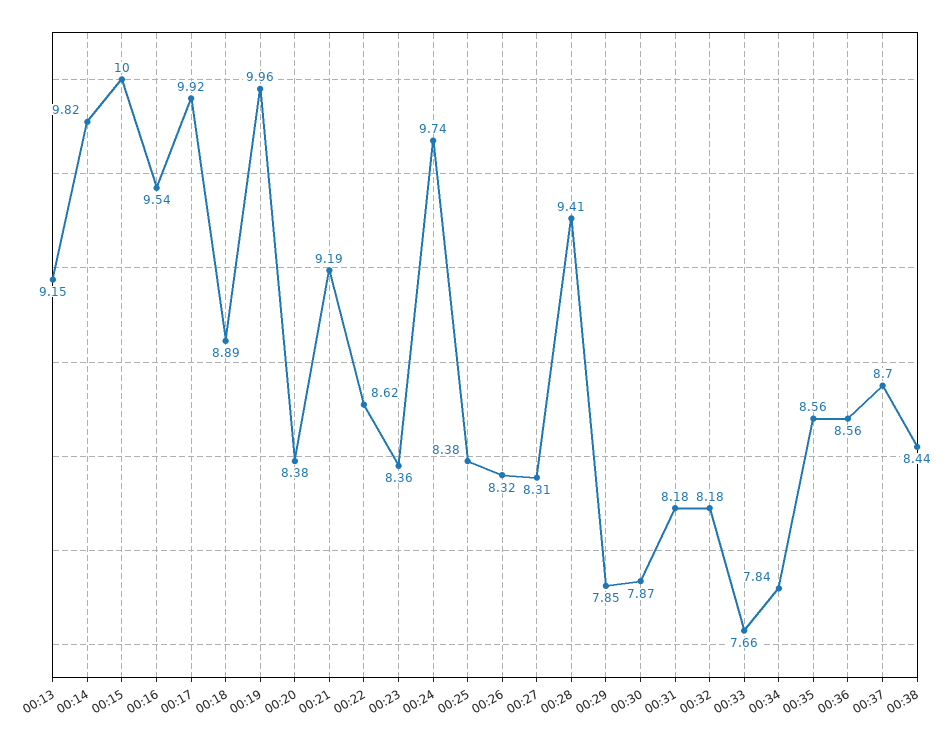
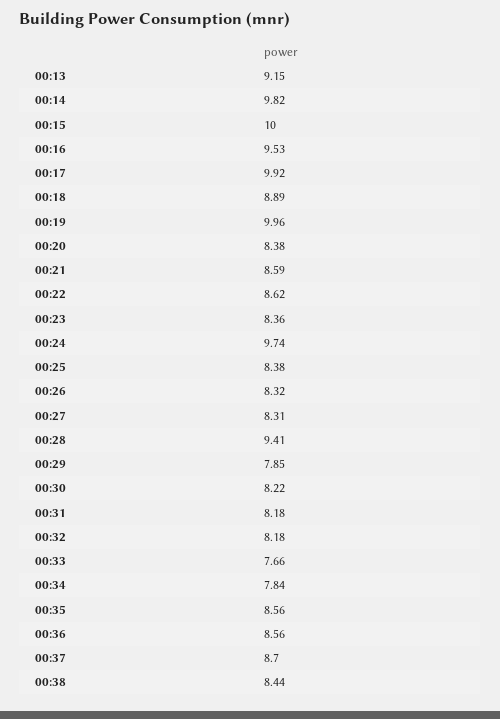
00:16: 9.54 -> 9.53
00:21: 9.19 -> 8.59
00:30: 7.87 -> 8.22

